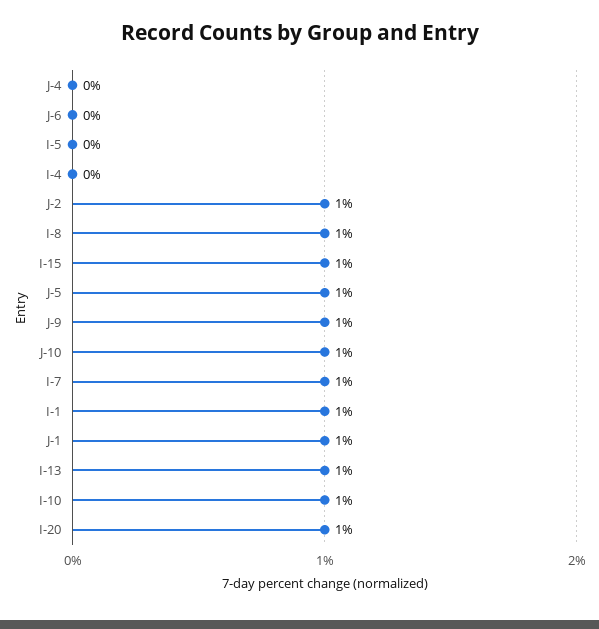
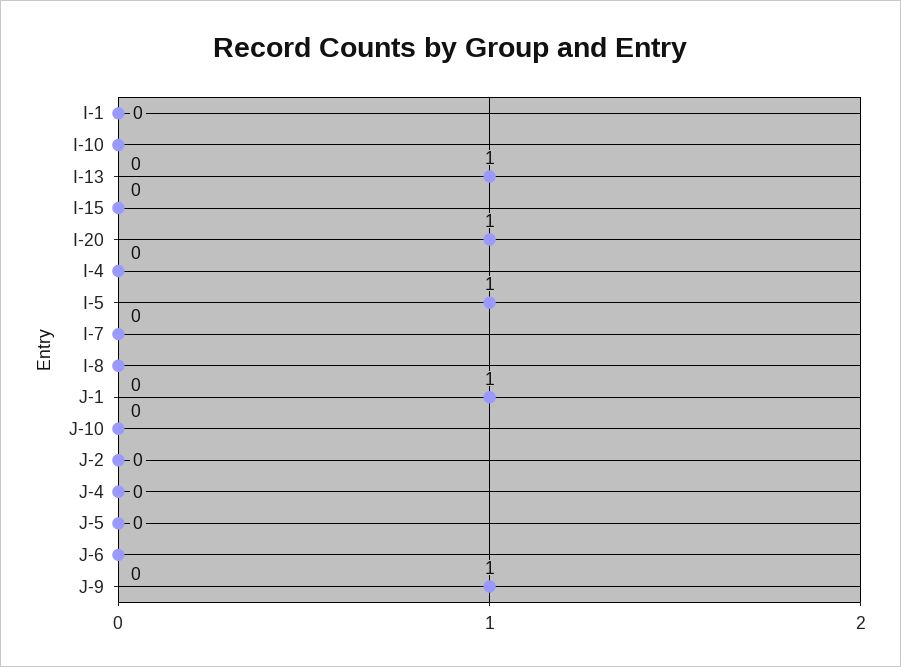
I-5: 0 -> 1
J-2: 1 -> 0
I-8: 1 -> 0
I-15: 1 -> 0
J-5: 1 -> 0
J-10: 1 -> 0
I-7: 1 -> 0
I-1: 1 -> 0
I-10: 1 -> 0

